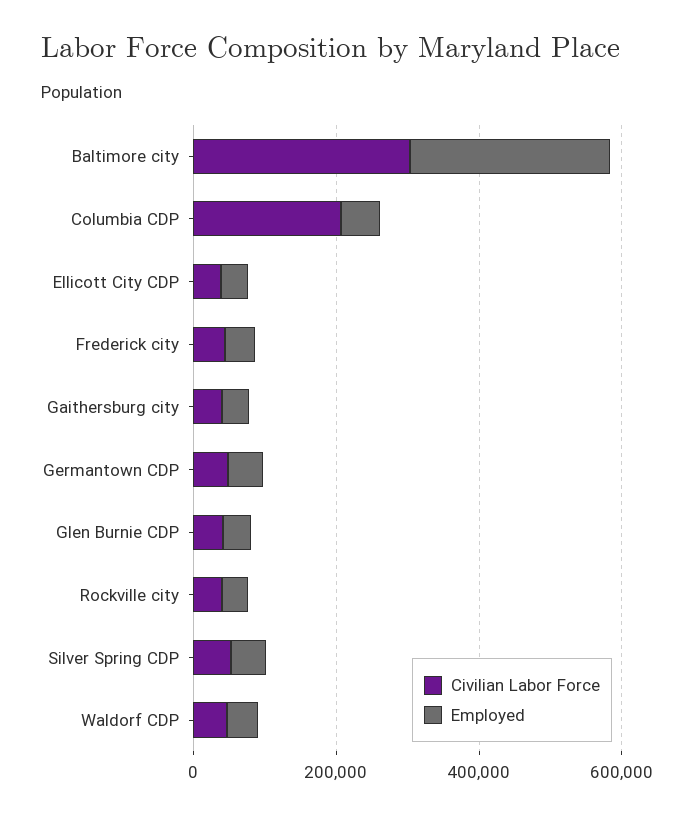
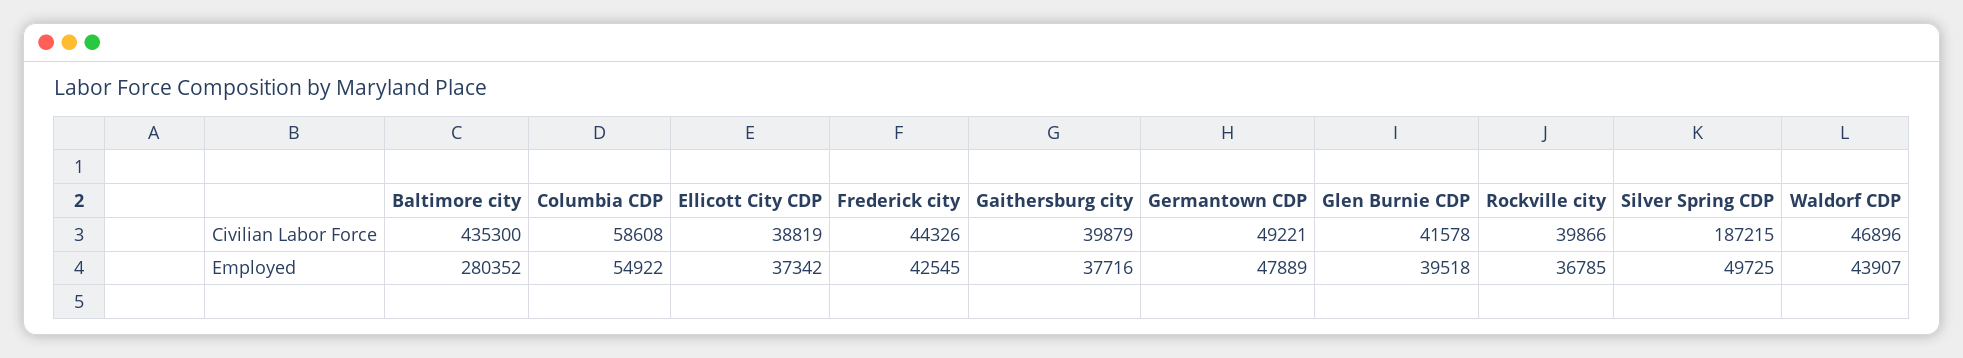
Civilian Labor Force, Baltimore city: 300000 -> 435300
Civilian Labor Force, Columbia CDP: 200000 -> 58608
Civilian Labor Force, Silver Spring CDP: 50000 -> 187215

